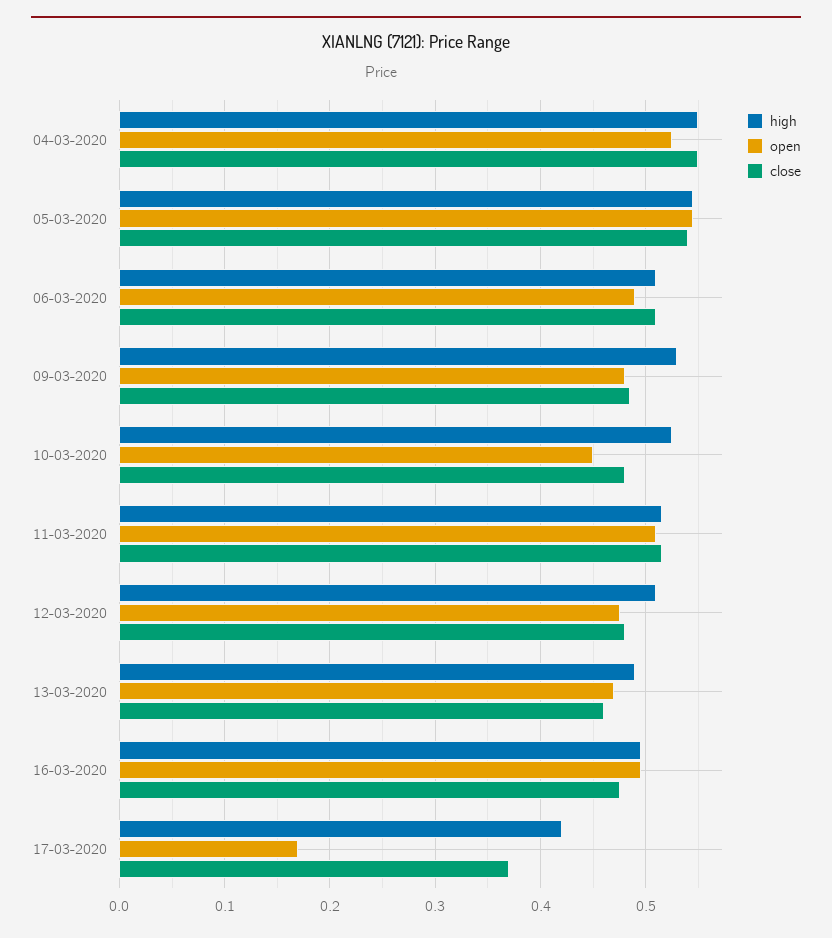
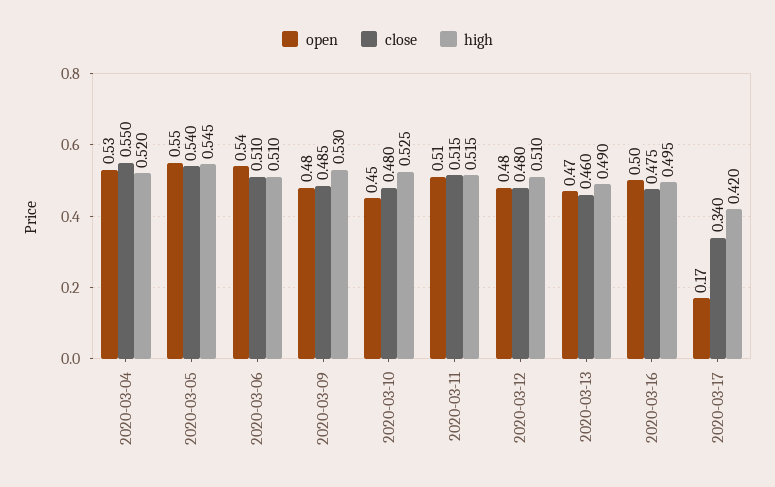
high, 04-03-2020: 0.55 -> 0.52
open, 06-03-2020: 0.49 -> 0.54
close, 17-03-2020: 0.37 -> 0.34

